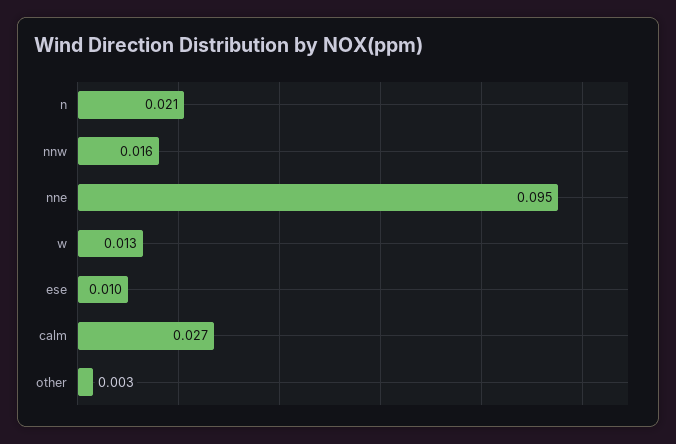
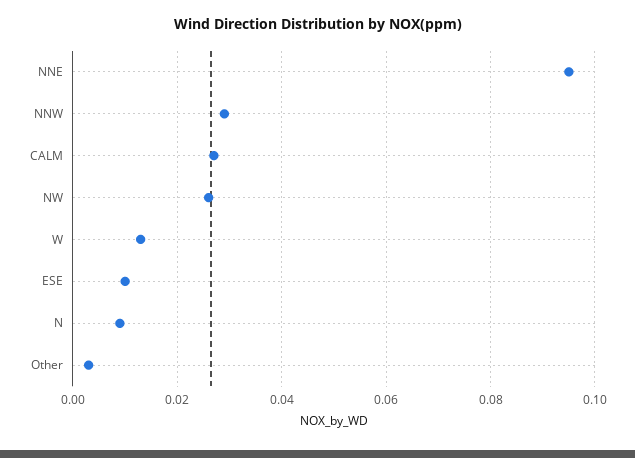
n: 0.021 -> 0.01
nnw: 0.016 -> 0.03
NW: none -> 0.025

